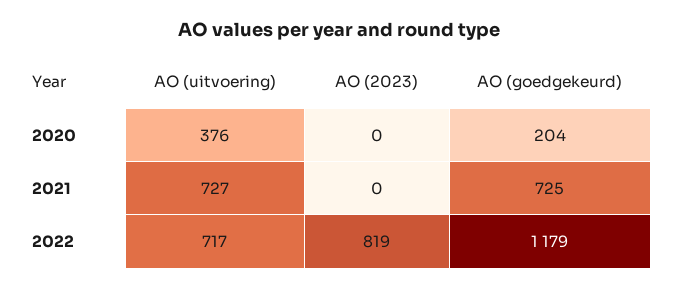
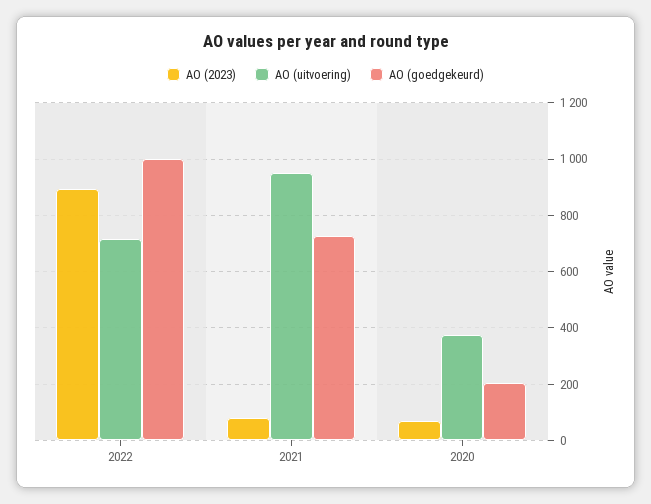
AO (2023), 2020: 0 -> 75
AO (uitvoering), 2021: 727 -> 950
AO (2023), 2021: 0 -> 75
AO (2023), 2022: 819 -> 900
AO (goedgekeurd), 2022: 1179 -> 1000

